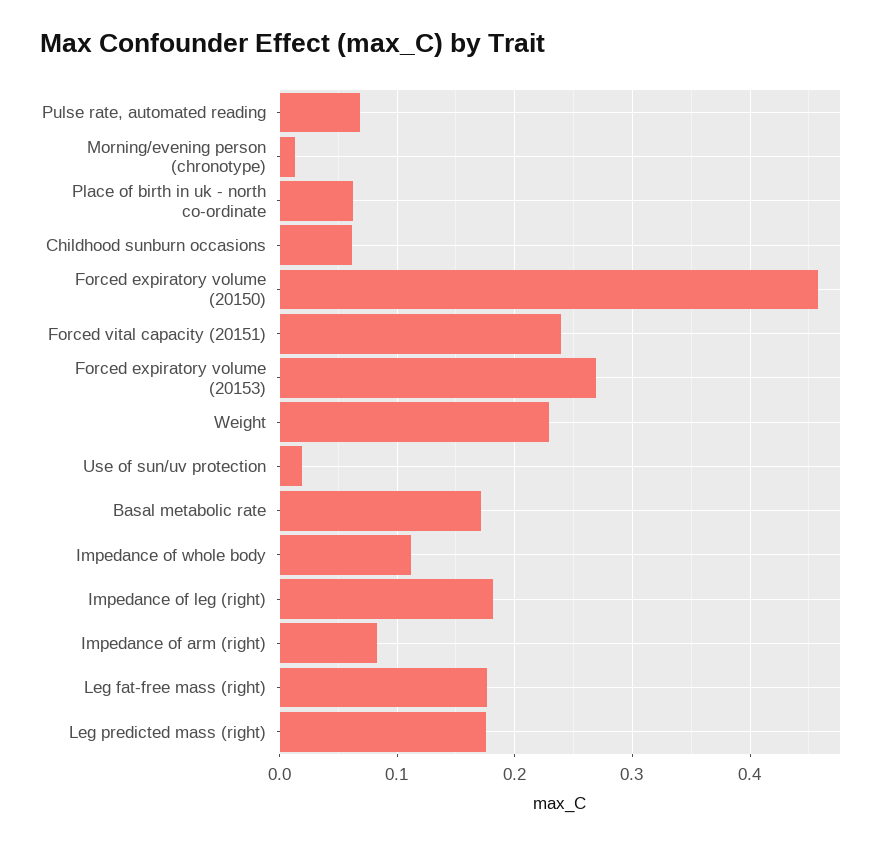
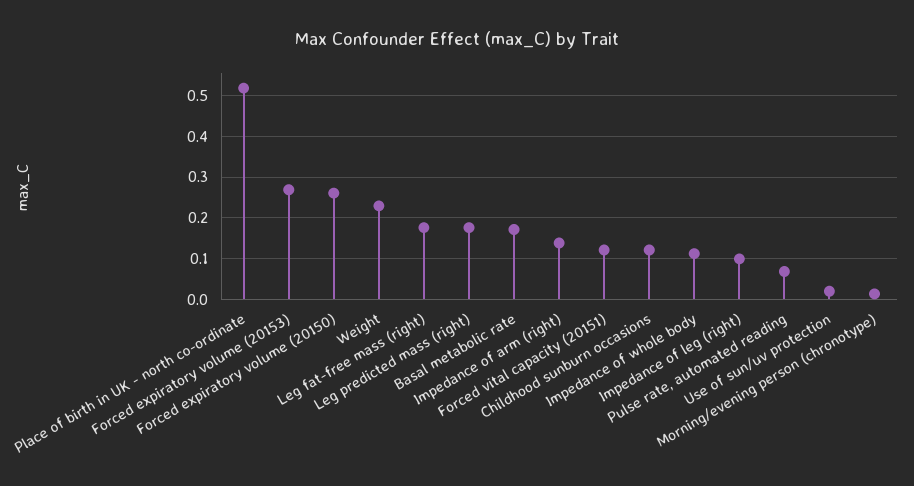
Place of birth in uk - north co-ordinate: 0.06 -> 0.52
Childhood sunburn occasions: 0.06 -> 0.12
Forced expiratory volume (20150): 0.46 -> 0.26
Forced vital capacity (20151): 0.24 -> 0.12
Impedance of leg (right): 0.18 -> 0.1
Impedance of arm (right): 0.08 -> 0.14

